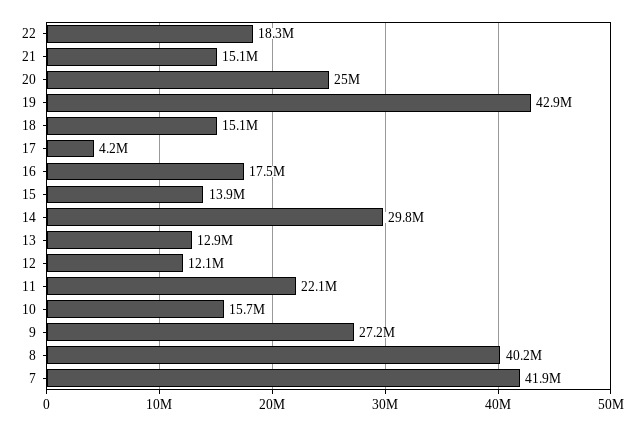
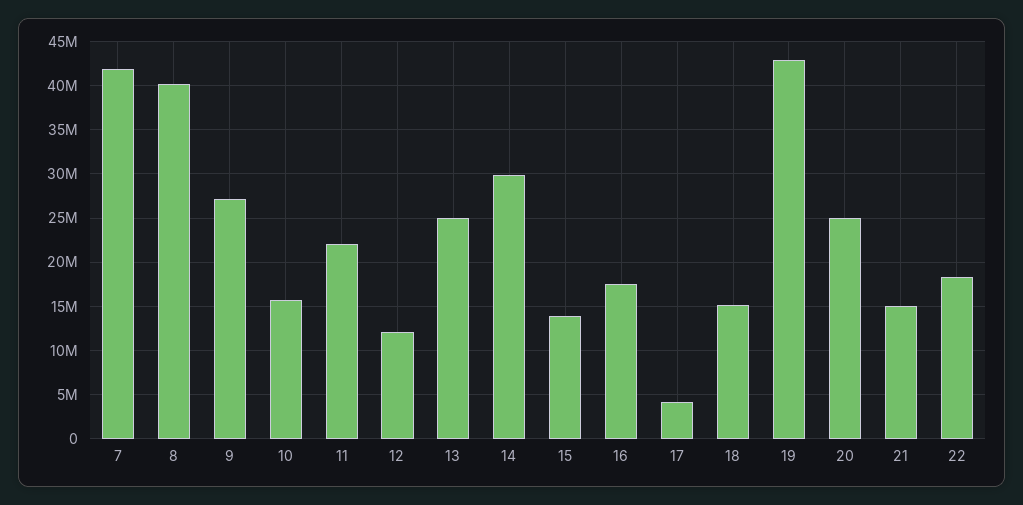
13: 12900000 -> 25000000

